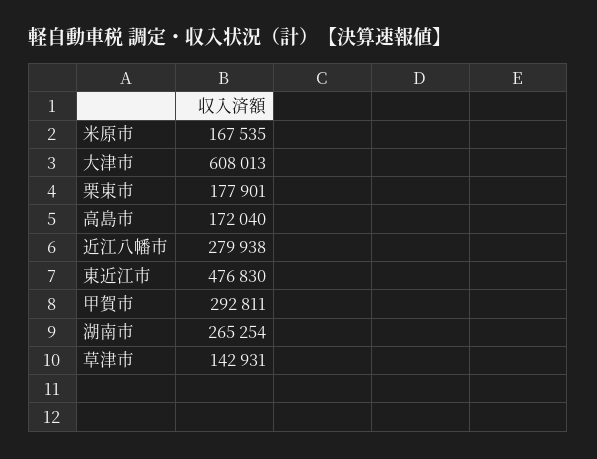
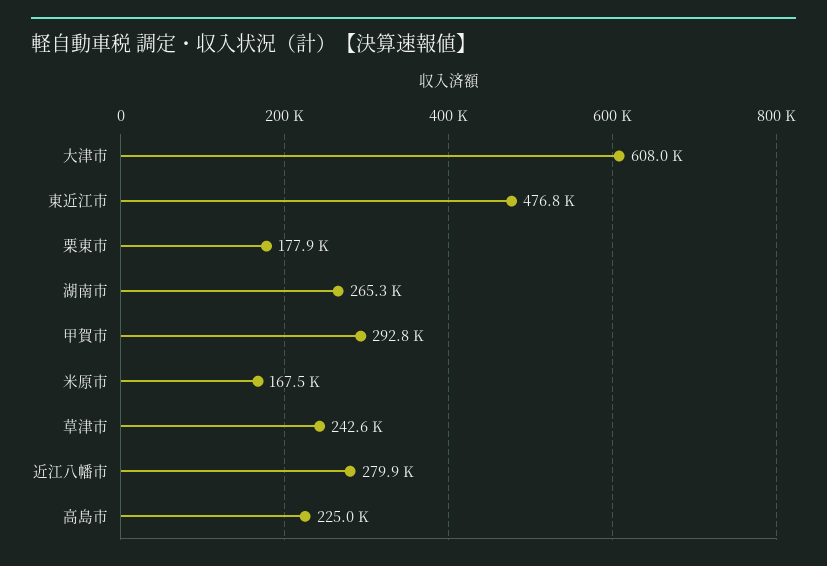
高島市: 172040 -> 225000
草津市: 142931 -> 242600

